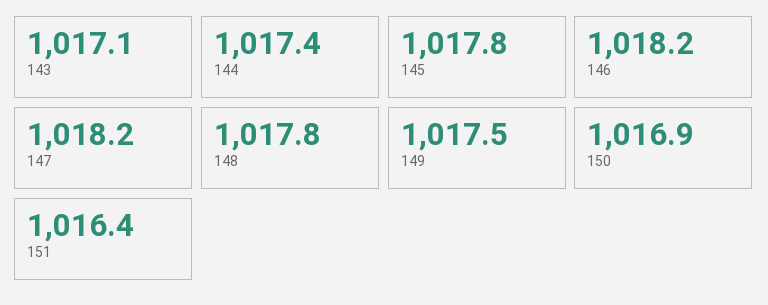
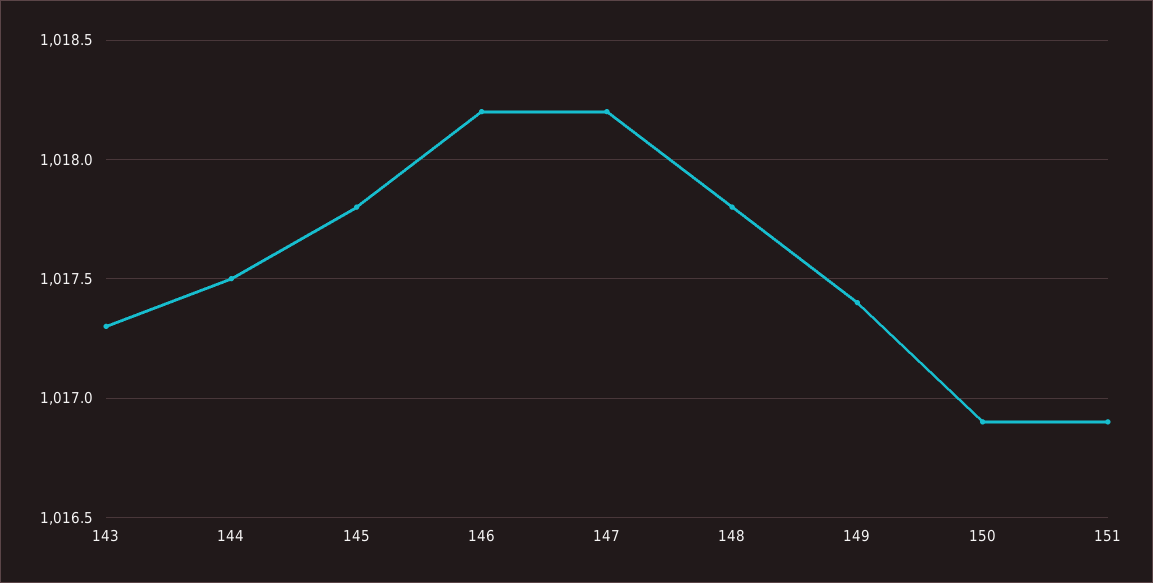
143: 1017.1 -> 1017.3
144: 1017.4 -> 1017.5
149: 1017.5 -> 1017.4
151: 1016.4 -> 1016.9

